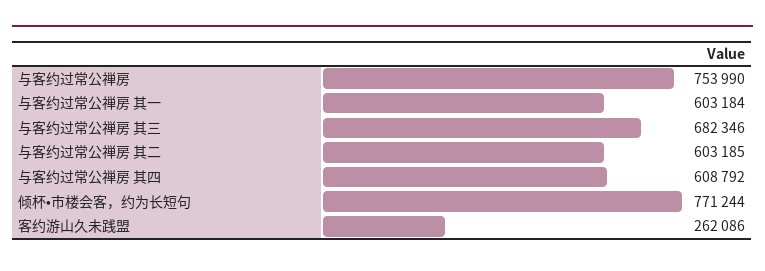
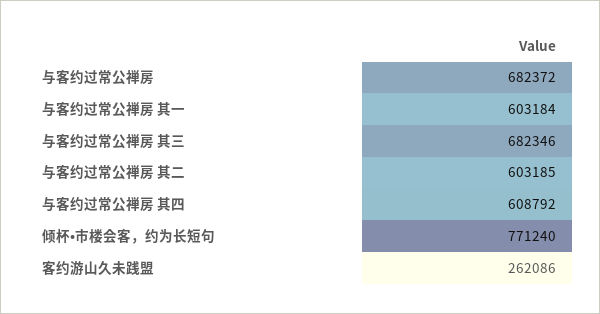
与客约过常公禅房: 753990 -> 682372
倾杯•市楼会客，约为长短句: 771244 -> 771240

